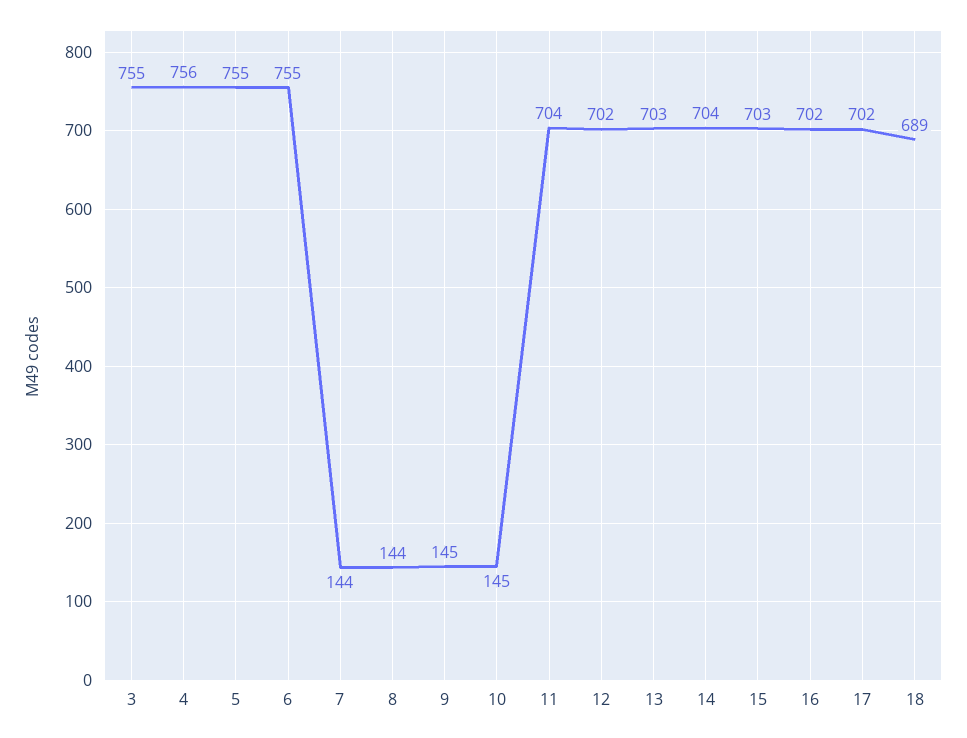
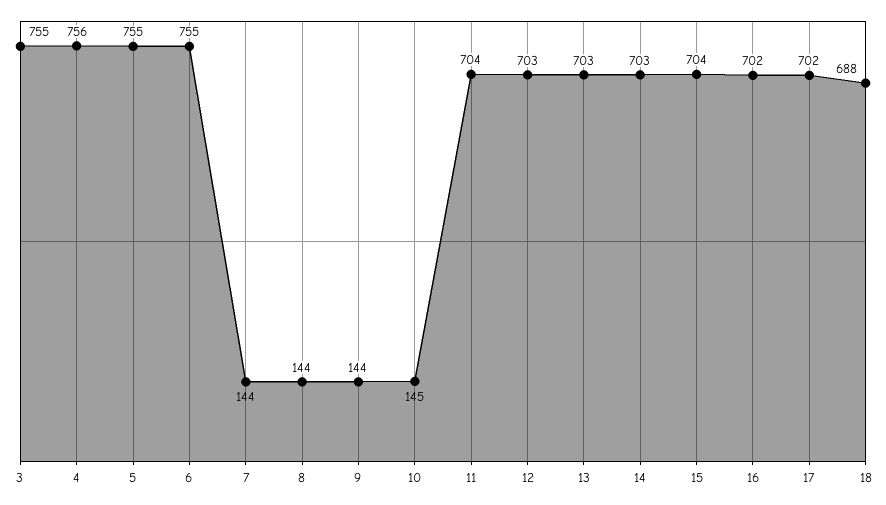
9: 145 -> 144
12: 702 -> 703
14: 704 -> 703
15: 703 -> 704
18: 689 -> 688

